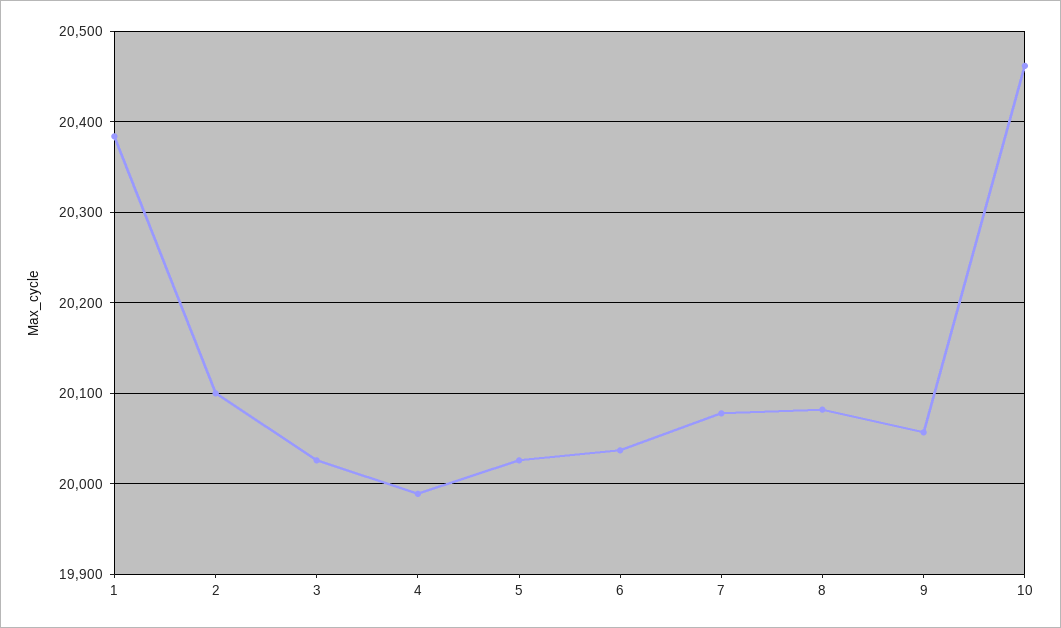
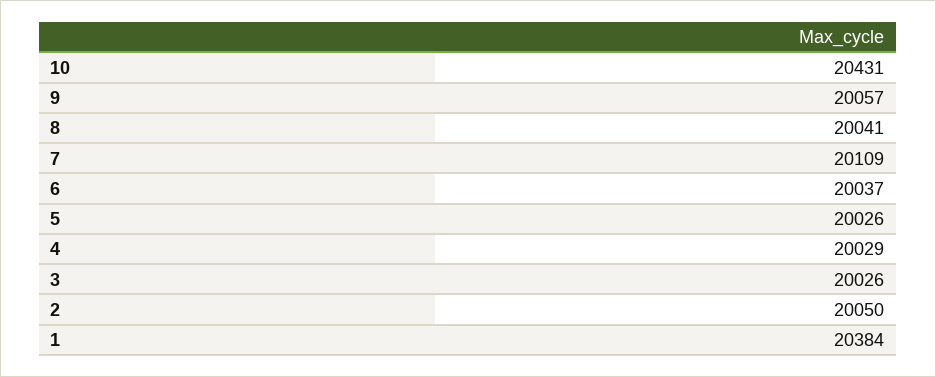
2: 20100 -> 20050
4: 19990 -> 20029
7: 20080 -> 20109
8: 20080 -> 20041
10: 20460 -> 20431

